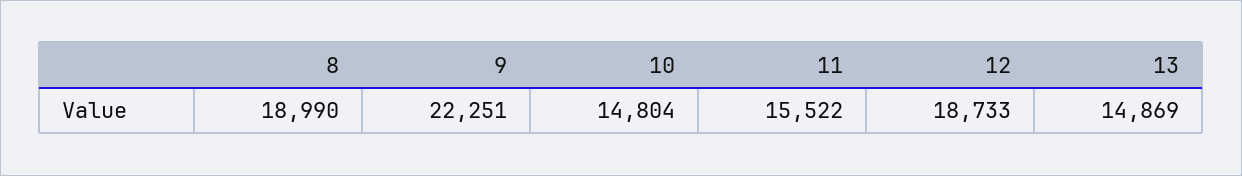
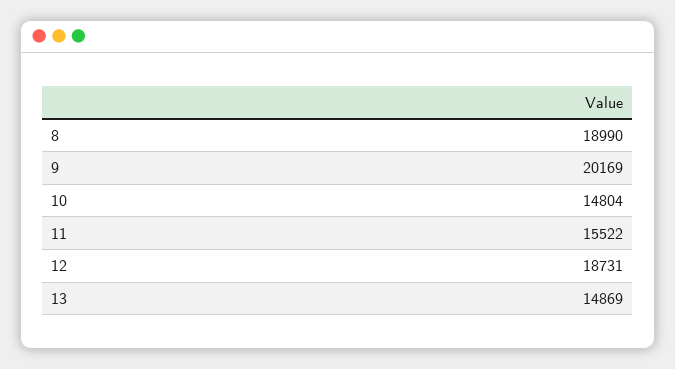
9: 22251 -> 20169
12: 18733 -> 18731

